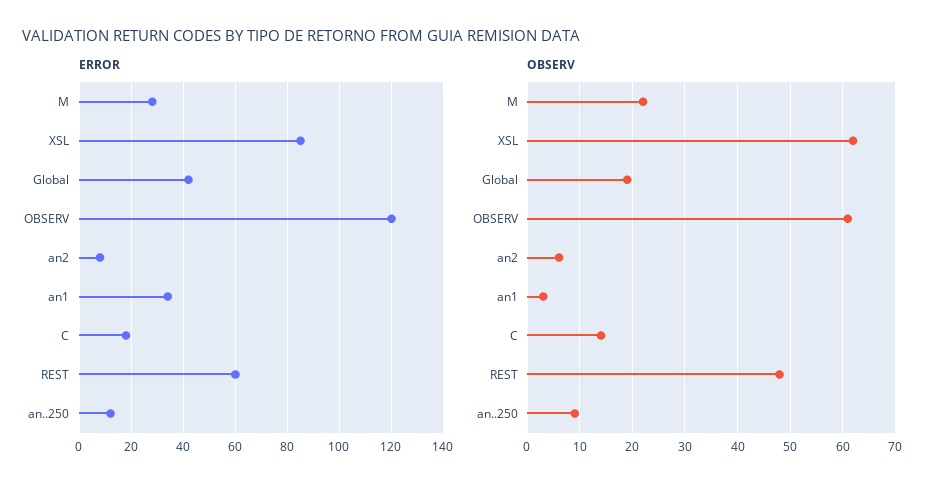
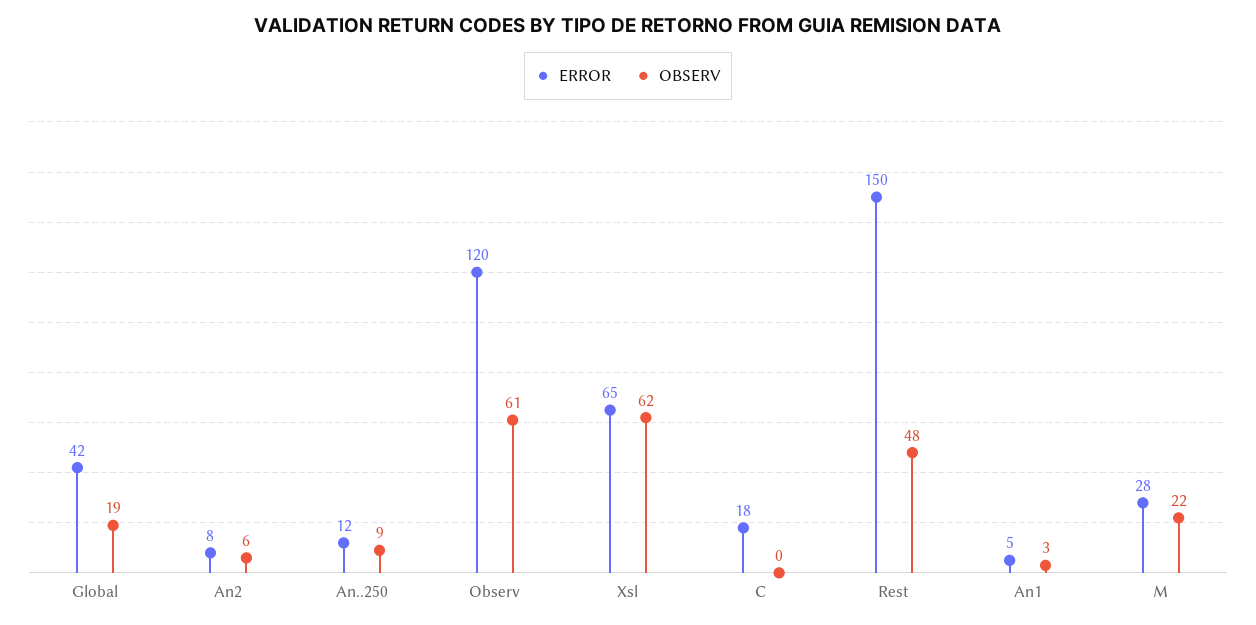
ERROR, XSL: 85 -> 65
ERROR, an1: 35 -> 5
ERROR, REST: 60 -> 150
OBSERV, C: 15 -> 0

